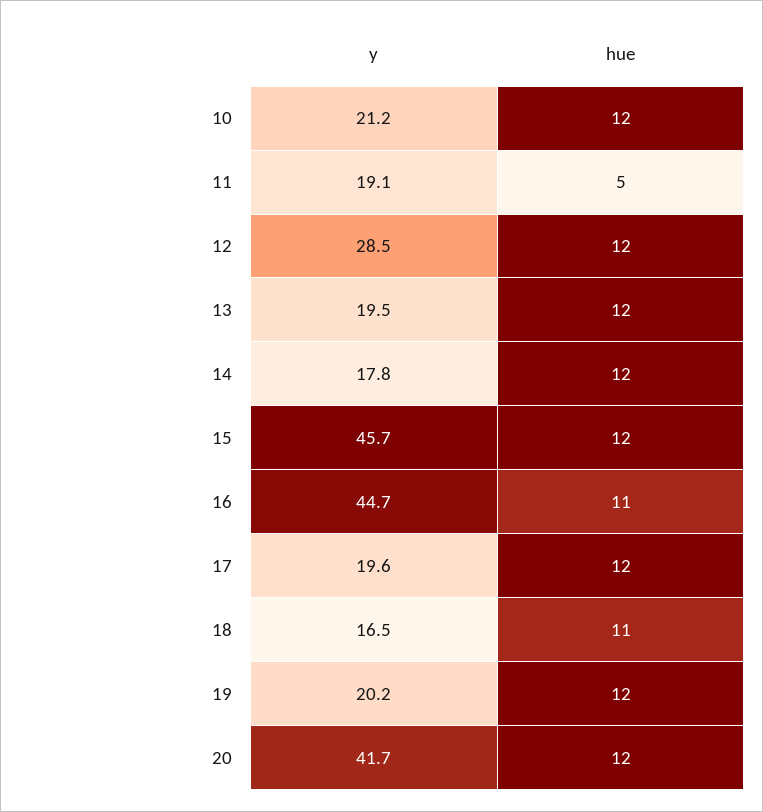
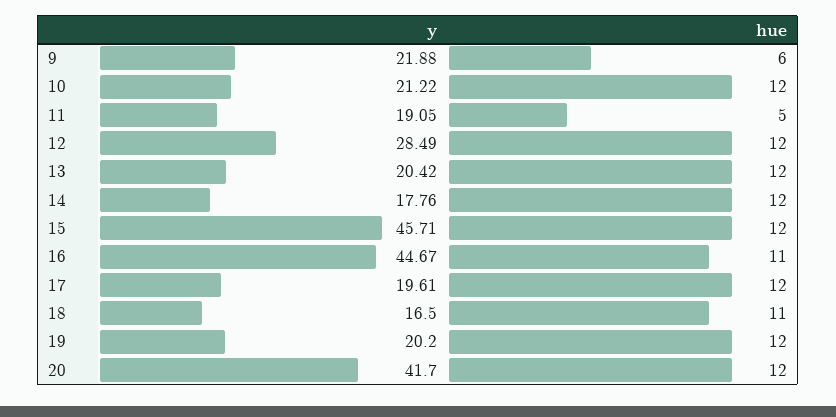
y, 13: 19.5 -> 20.42
y, 9: none -> 21.88
hue, 9: none -> 6

